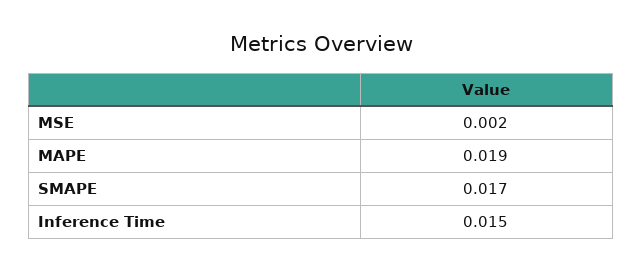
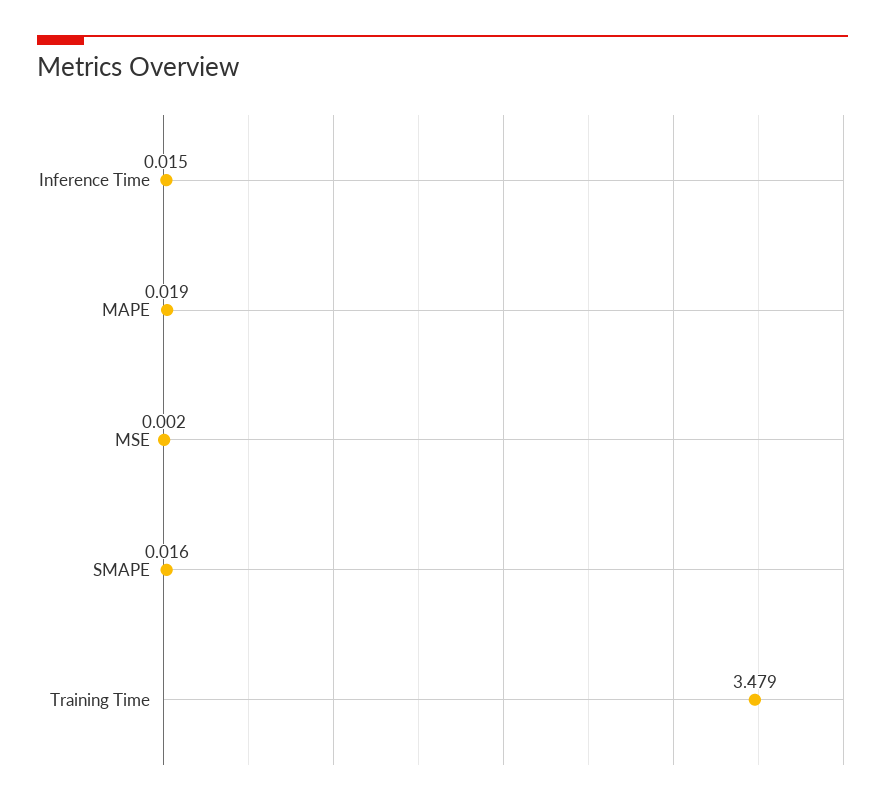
SMAPE: 0.017 -> 0.016
Training Time: none -> 3.479

